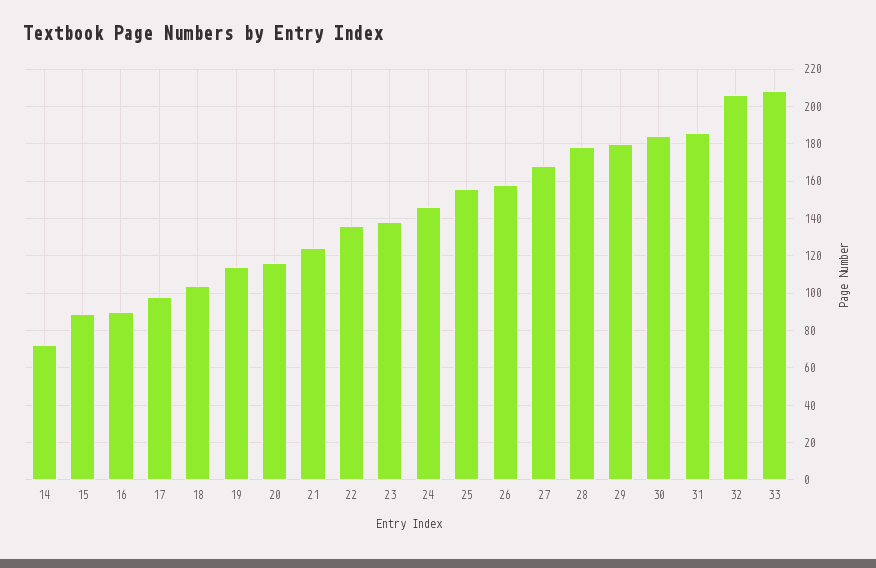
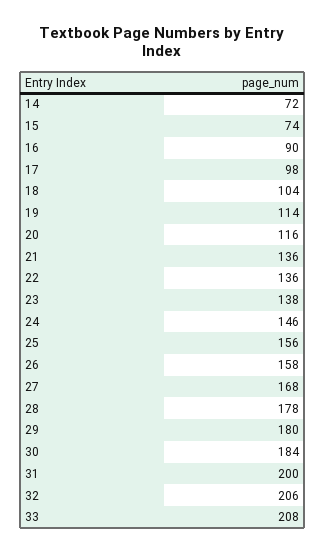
15: 90 -> 74
21: 125 -> 136
31: 185 -> 200

